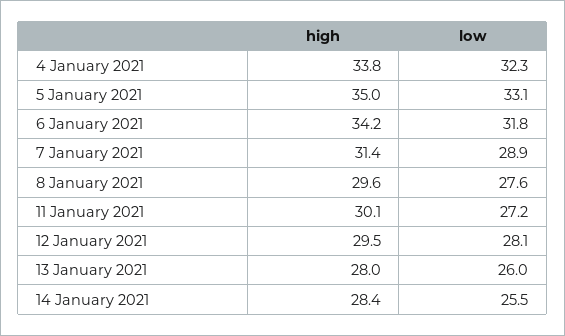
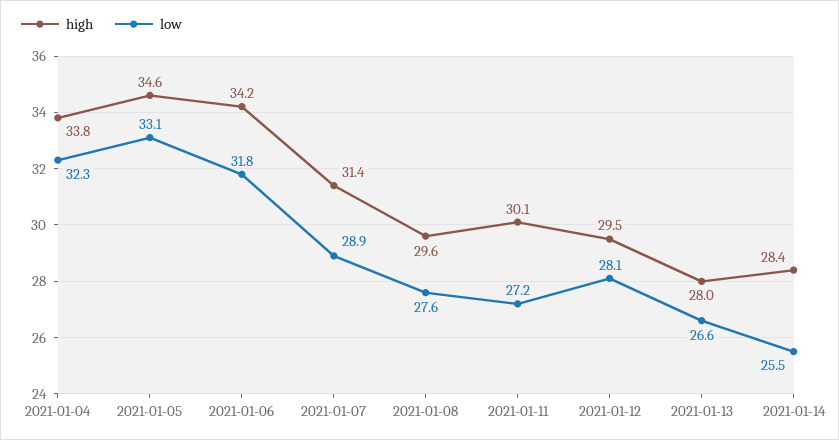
high, 5 January 2021: 35 -> 34.6
low, 13 January 2021: 26 -> 26.6

